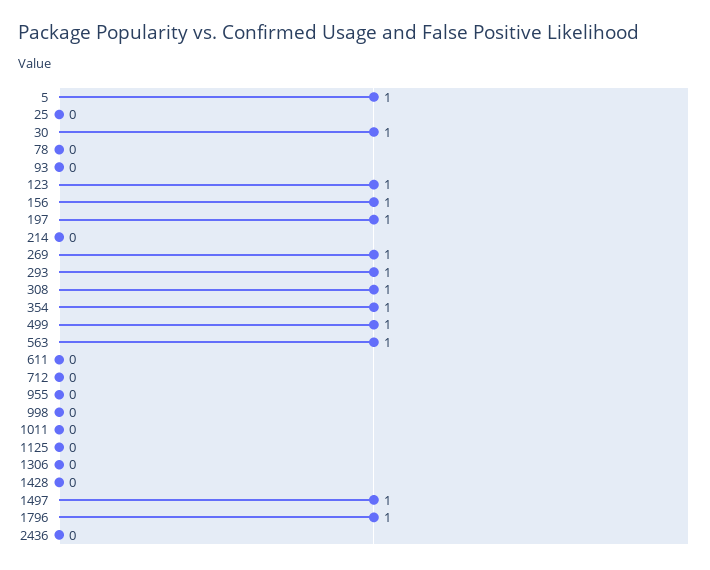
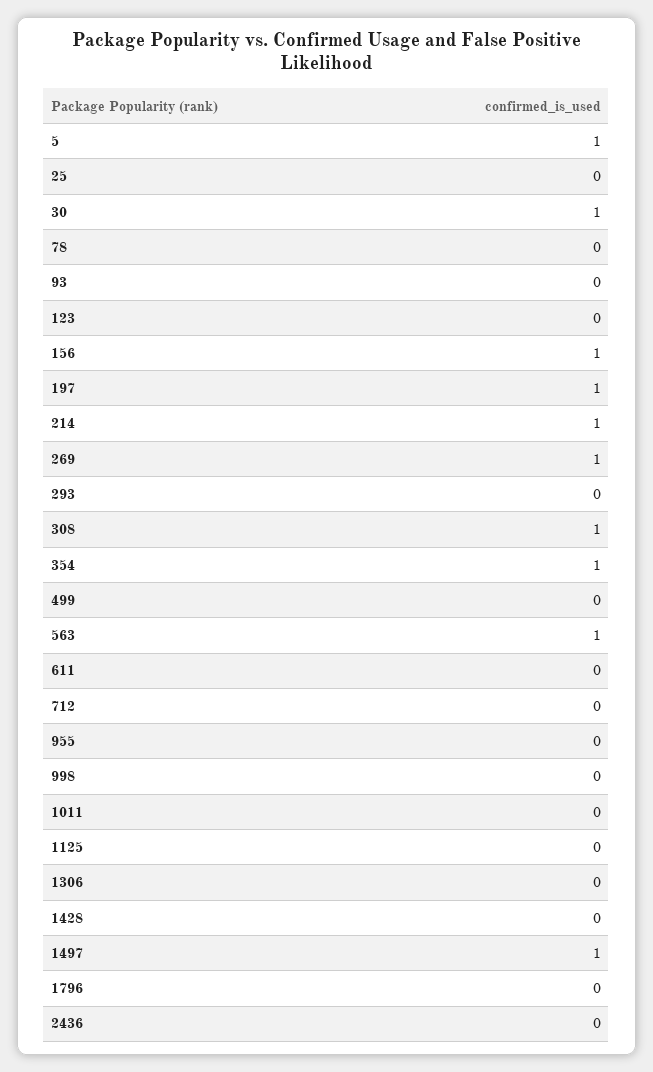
123: 1 -> 0
214: 0 -> 1
293: 1 -> 0
499: 1 -> 0
1796: 1 -> 0

